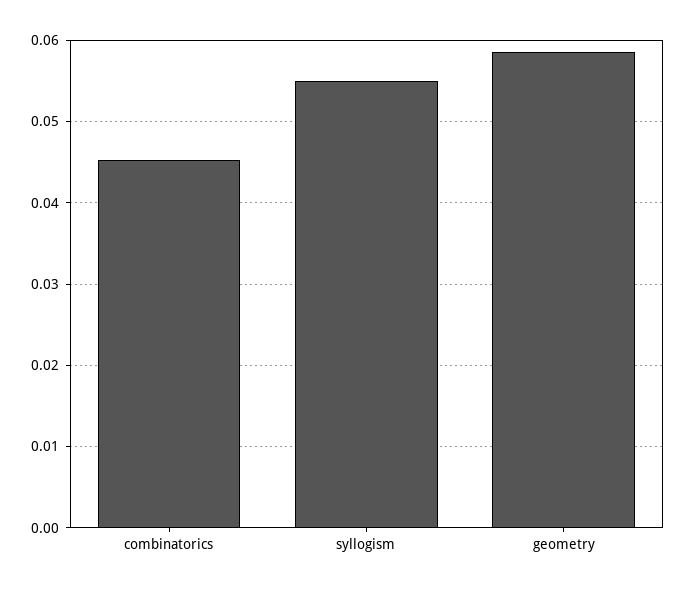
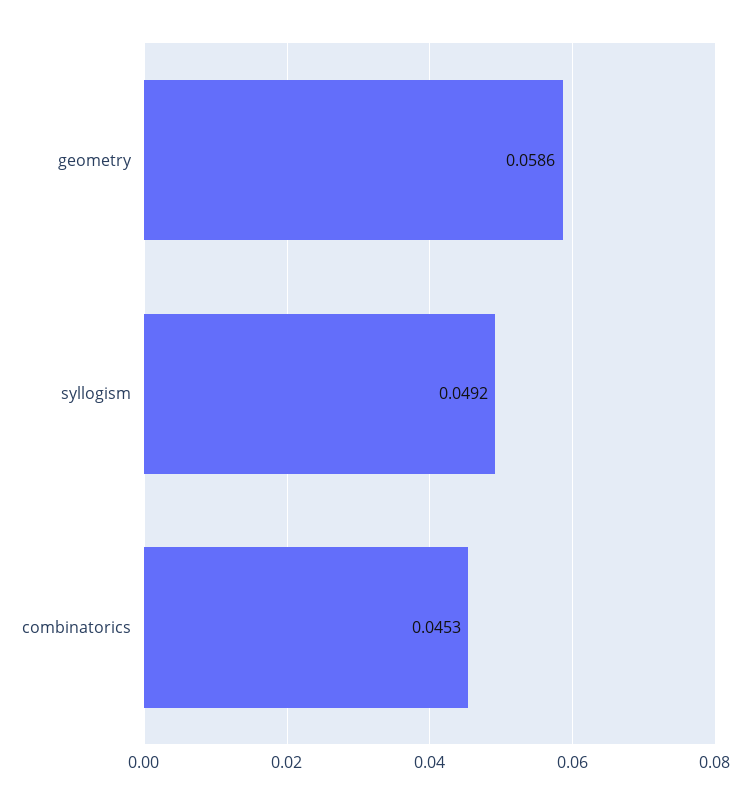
syllogism: 0.055 -> 0.0492

